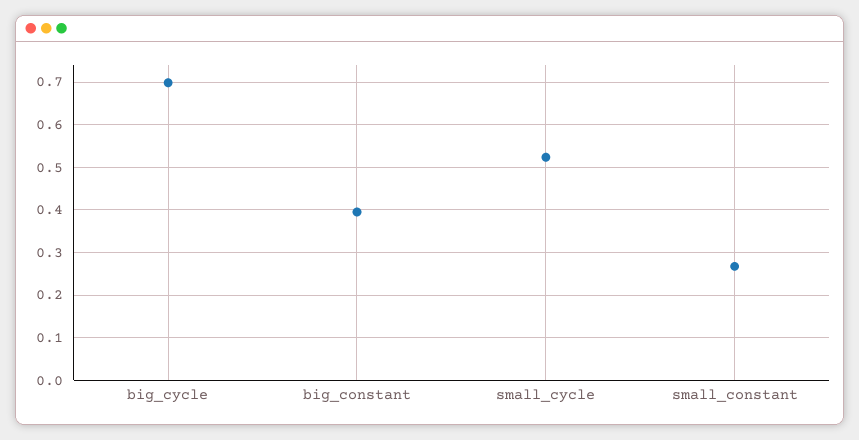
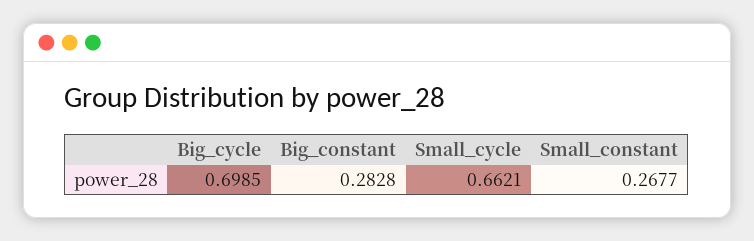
big_constant: 0.4 -> 0.2828
small_cycle: 0.52 -> 0.6621

